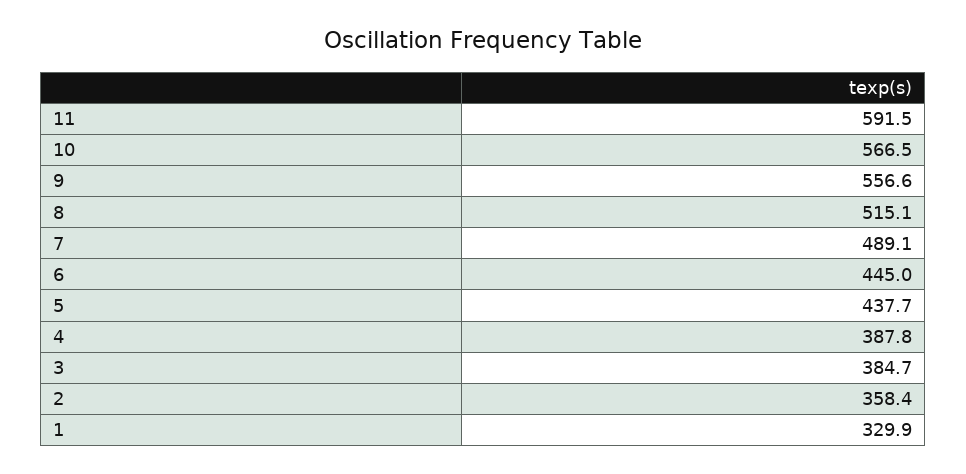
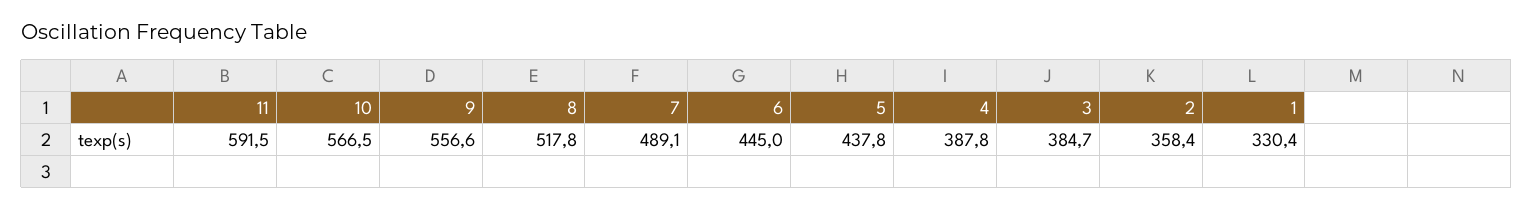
8: 515.1 -> 517.8
5: 437.7 -> 437.8
1: 329.9 -> 330.4

